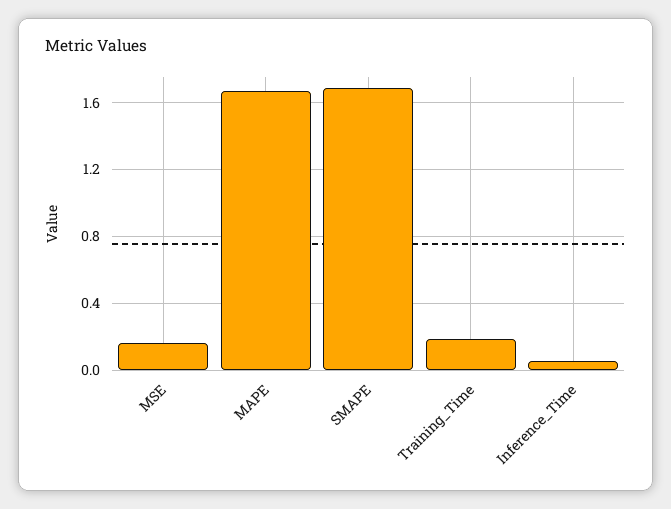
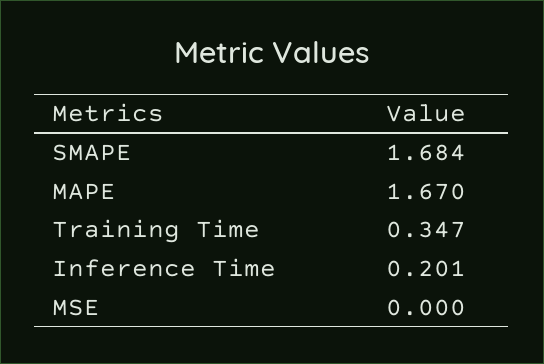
MSE: 0.15 -> 0
Training_Time: 0.2 -> 0.347
Inference_Time: 0.05 -> 0.201

